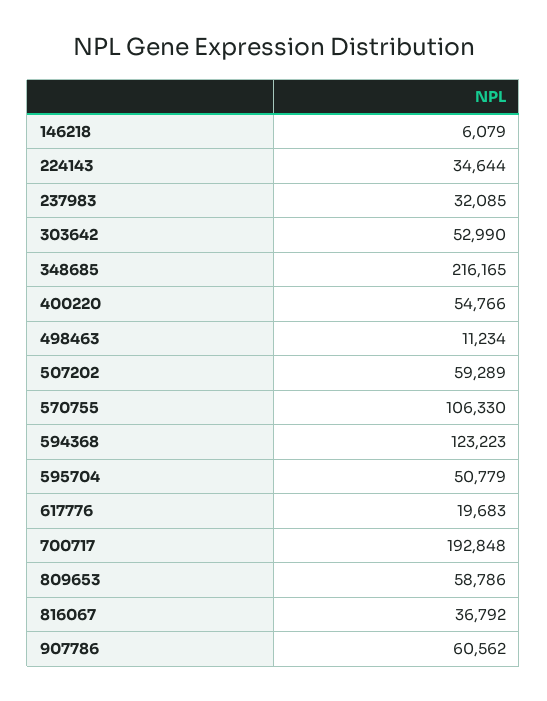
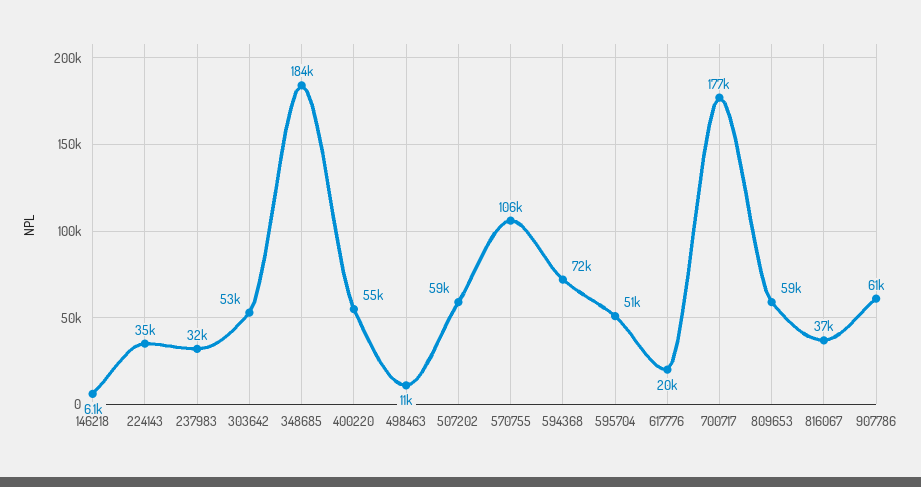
348685: 216165 -> 184000
594368: 123223 -> 72000
700717: 192848 -> 177000

